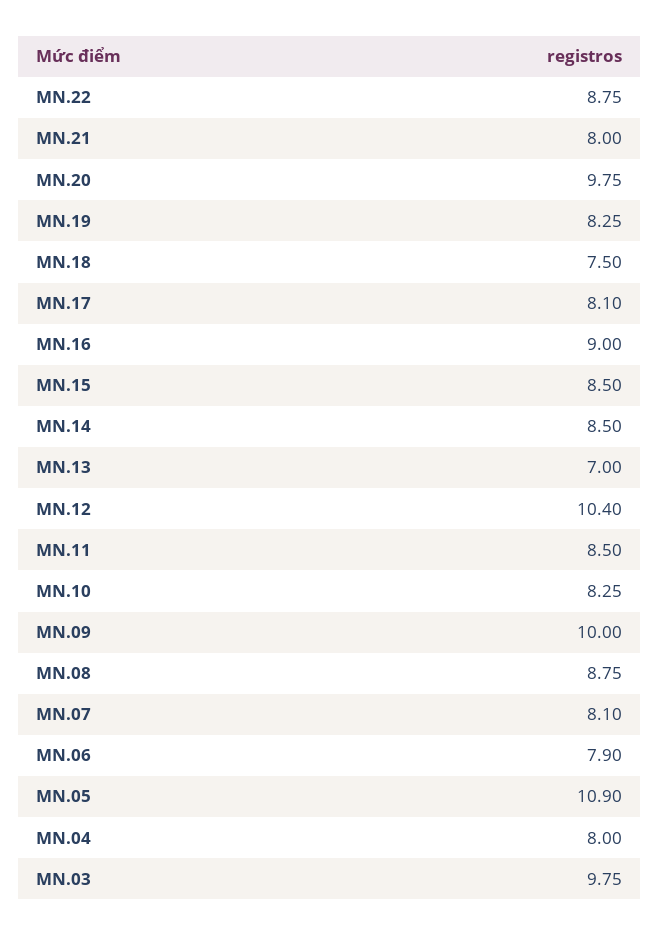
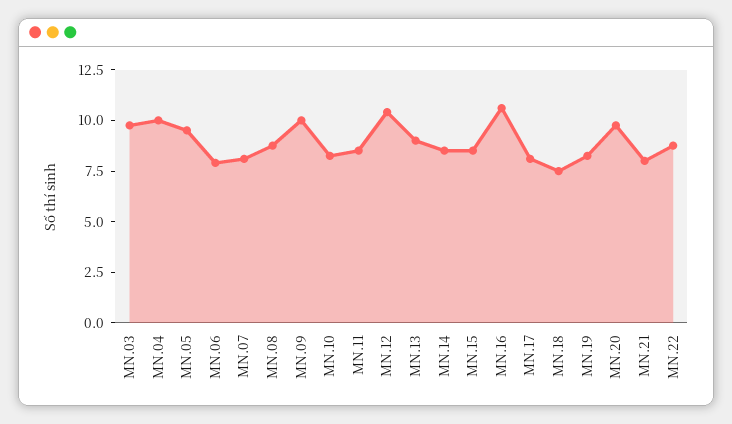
MN.16: 9 -> 10.5
MN.13: 7 -> 9
MN.05: 10.9 -> 9.5
MN.04: 8 -> 10

